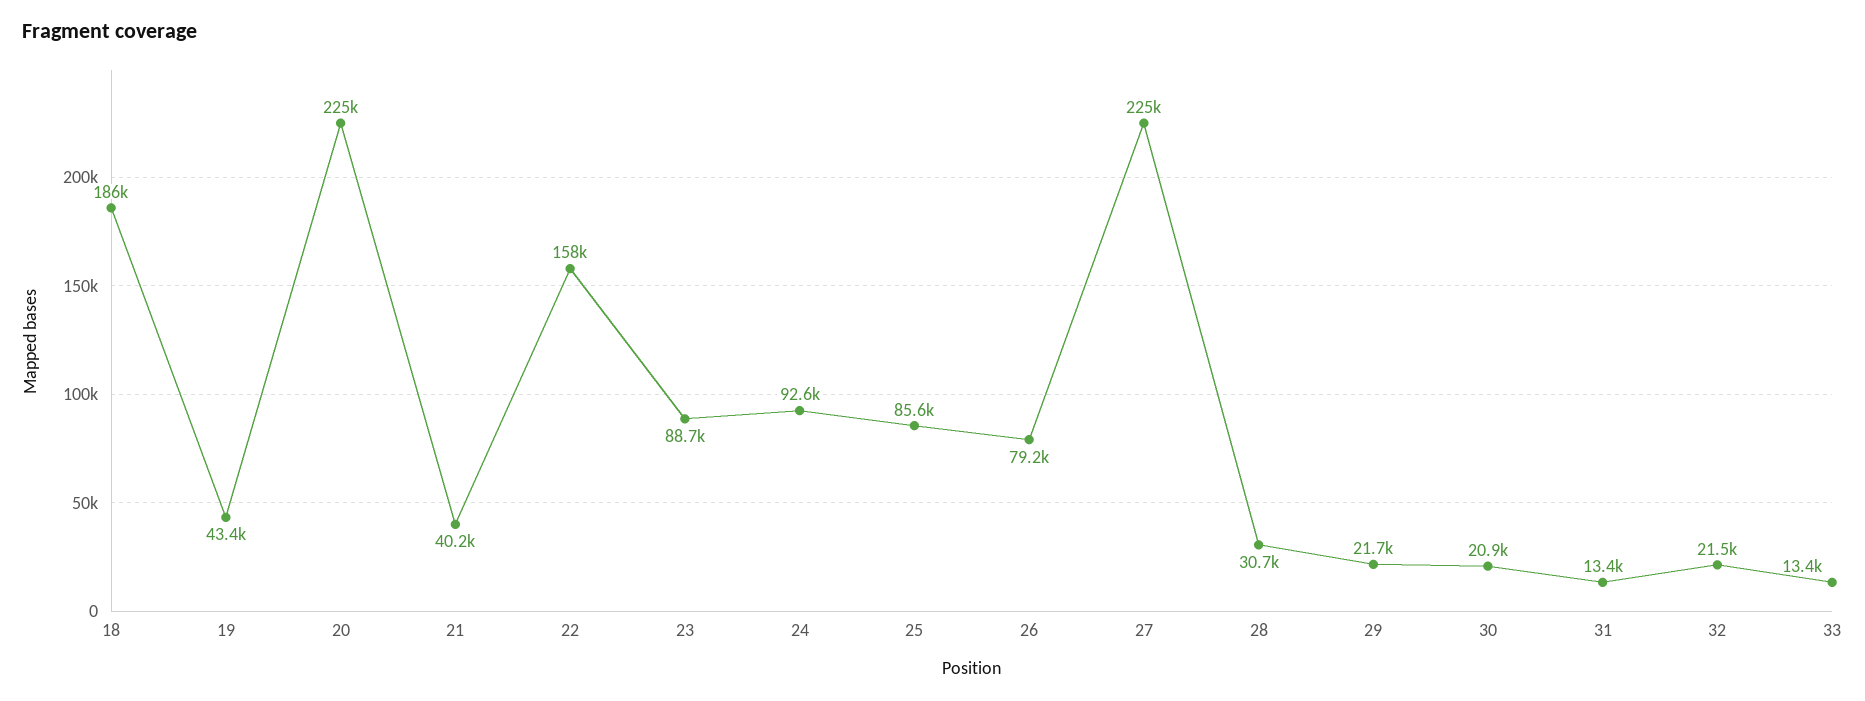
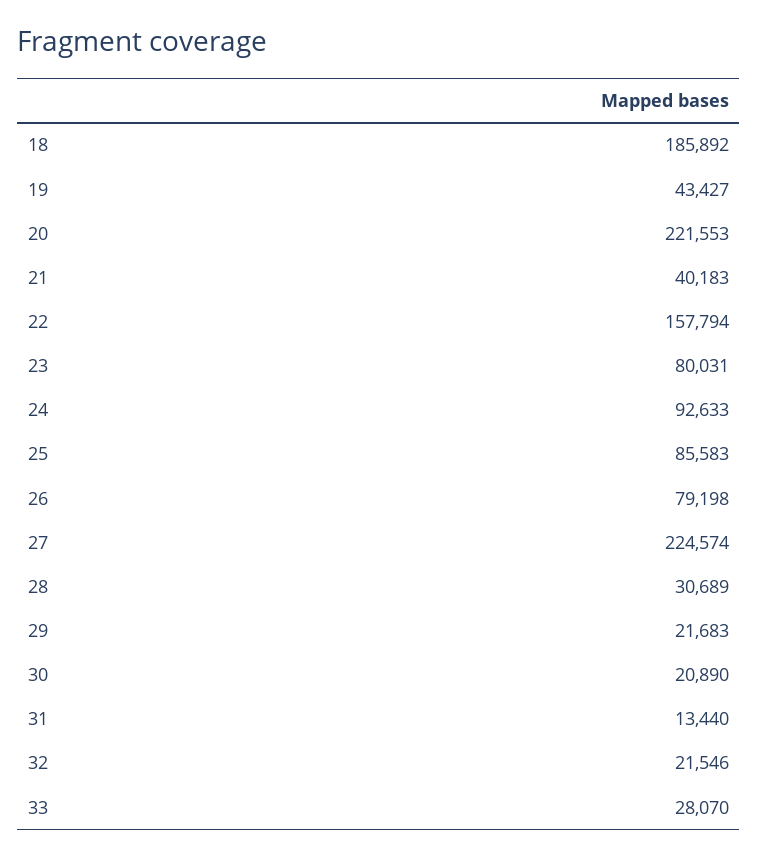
20: 225000 -> 221553
23: 88700 -> 80031
33: 13400 -> 28070

